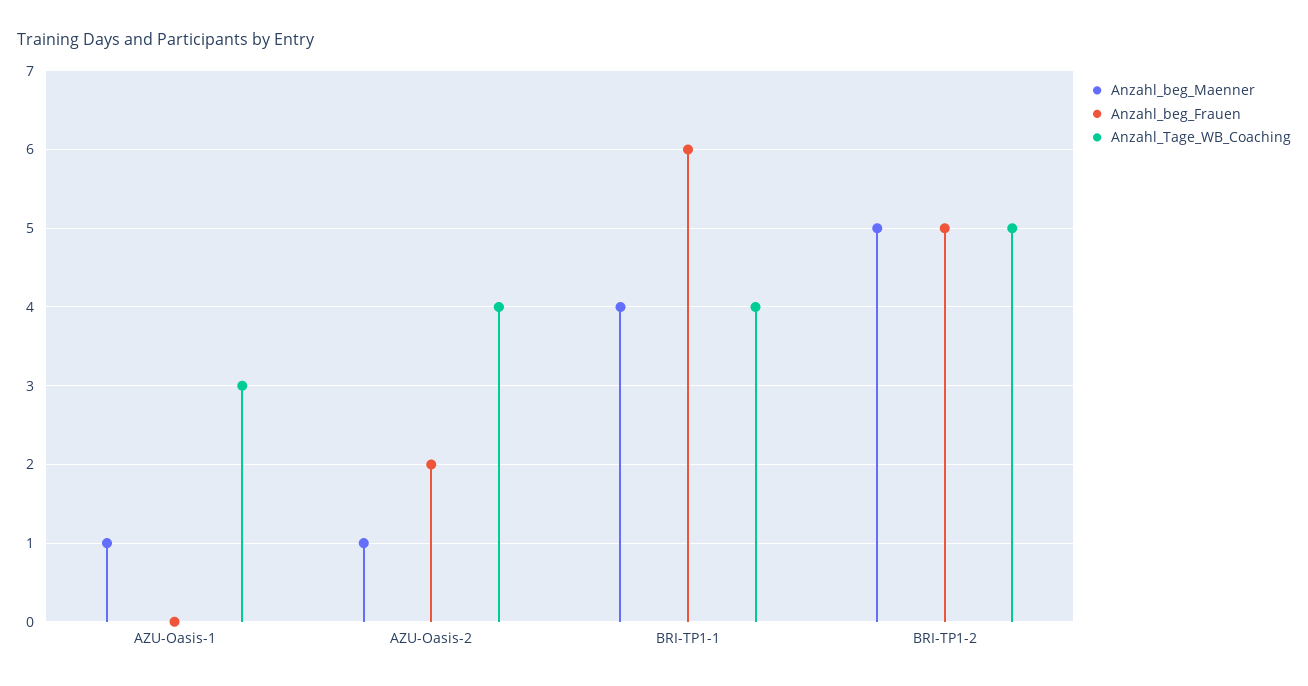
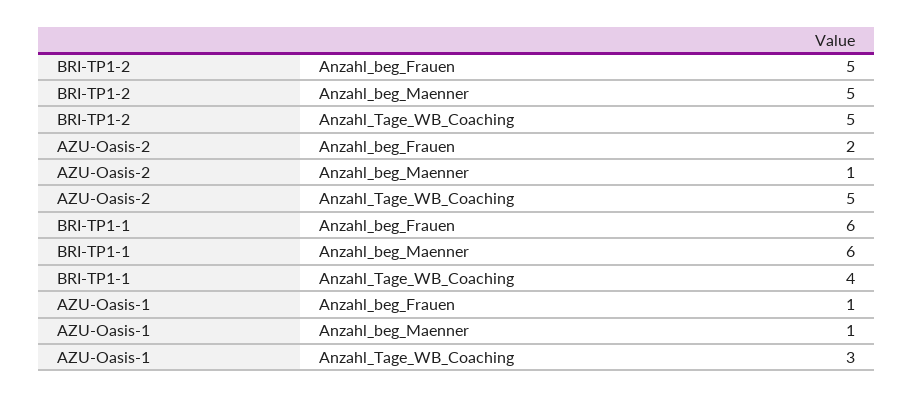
Anzahl_beg_Frauen, AZU-Oasis-1: 0 -> 1
Anzahl_Tage_WB_Coaching, AZU-Oasis-2: 4 -> 5
Anzahl_beg_Maenner, BRI-TP1-1: 4 -> 6

